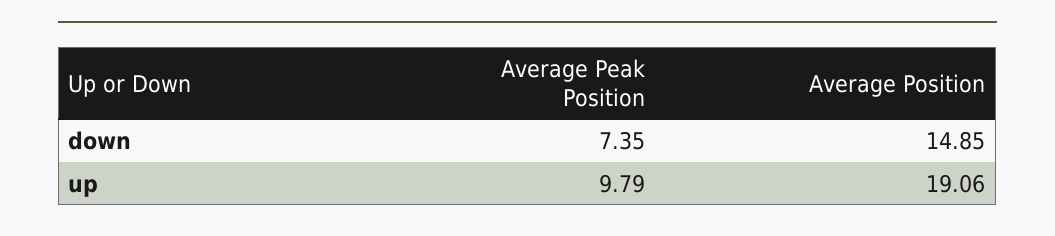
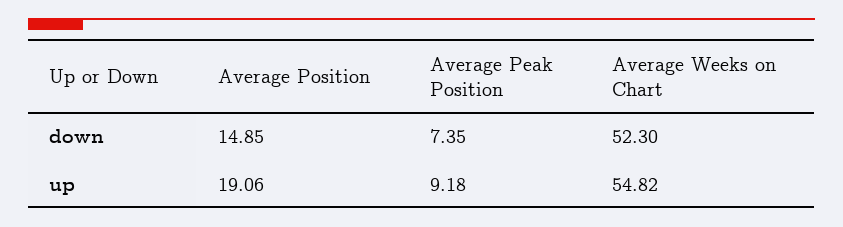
Average Peak Position, up: 9.79 -> 9.18
Average Weeks on Chart, down: none -> 52.3
Average Weeks on Chart, up: none -> 54.82

